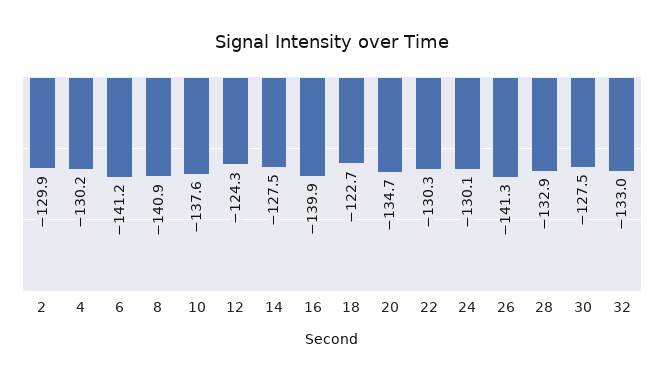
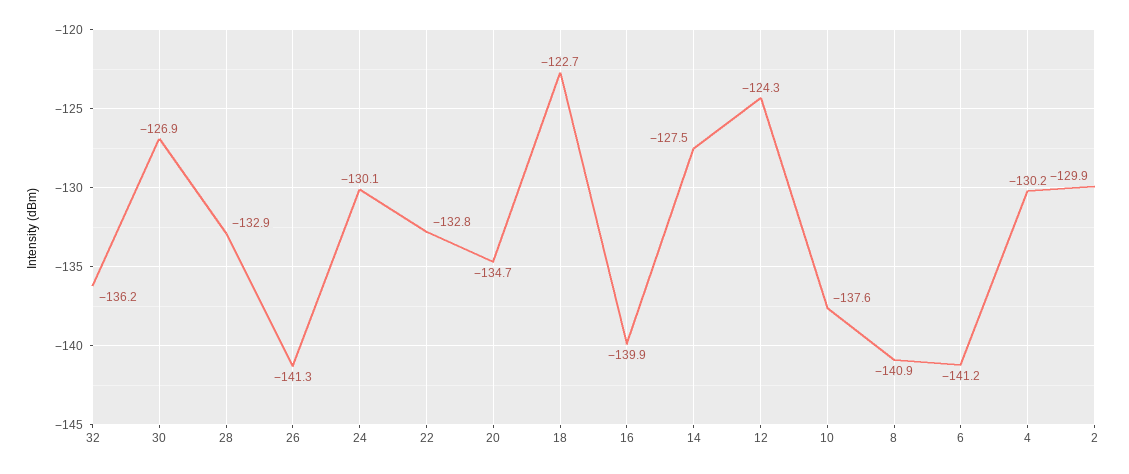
22: -130.3 -> -132.8
30: -127.5 -> -126.9
32: -133 -> -136.2

